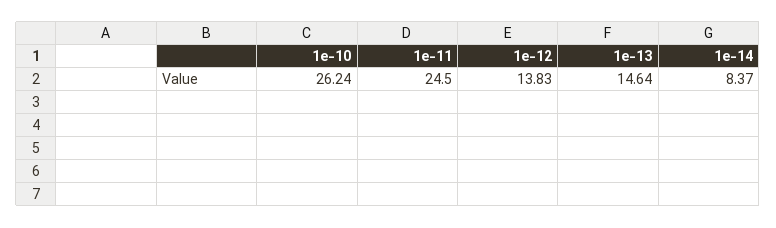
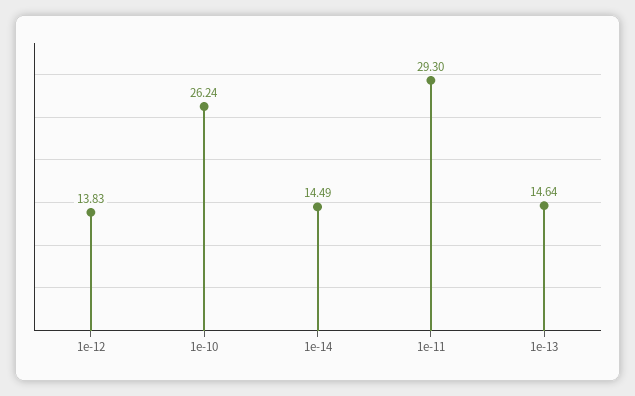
1e-11: 24.5 -> 29.3
1e-14: 8.37 -> 14.49

